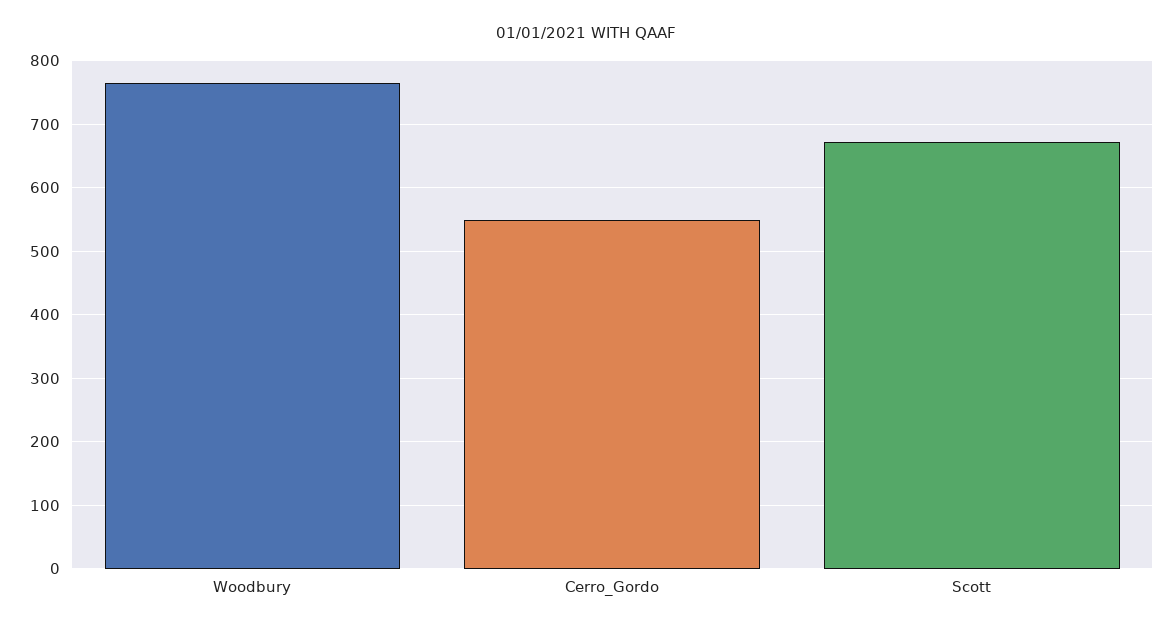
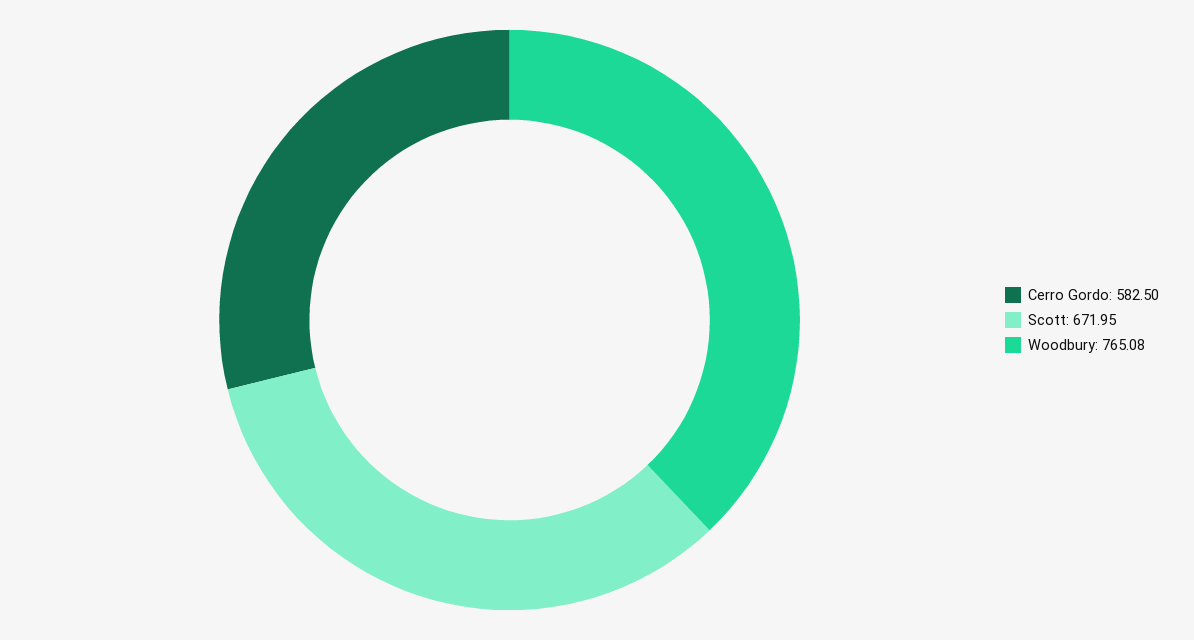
Cerro_Gordo: 550 -> 582.5

